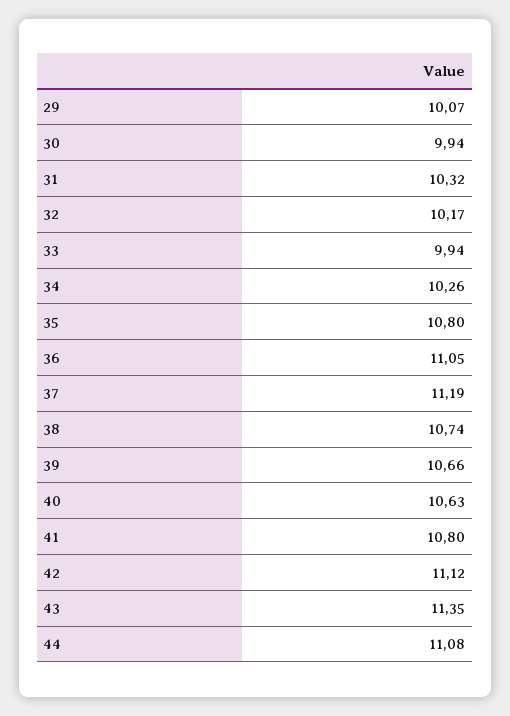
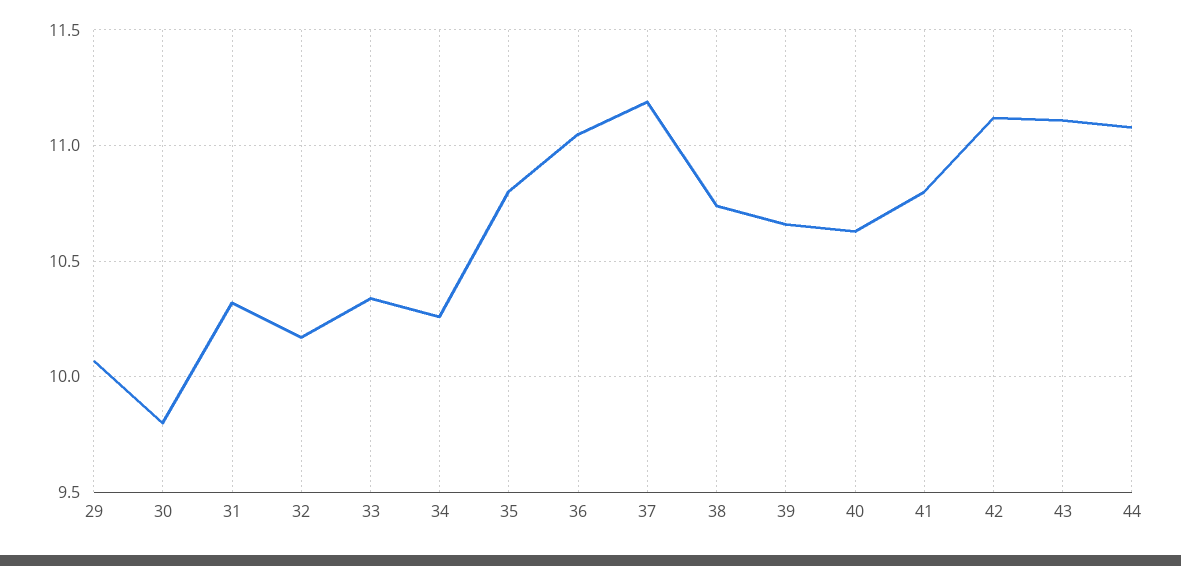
30: 9.94 -> 9.8
33: 9.94 -> 10.35
43: 11.35 -> 11.1

